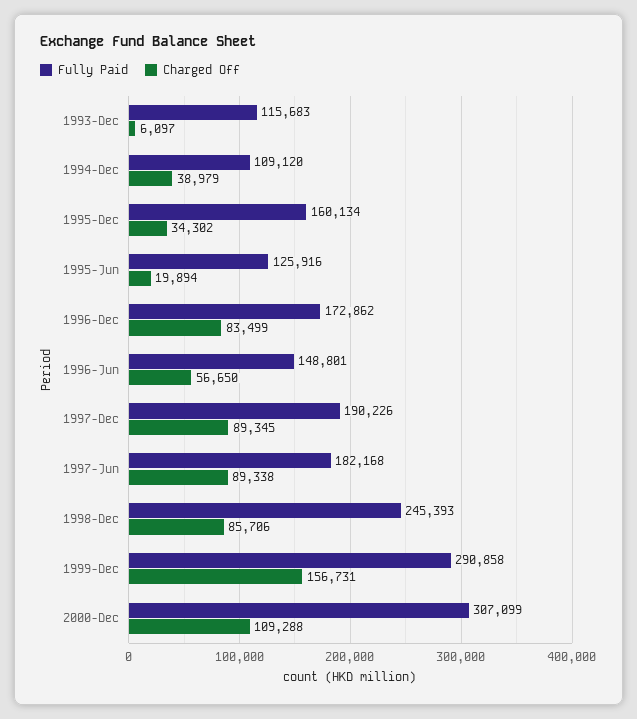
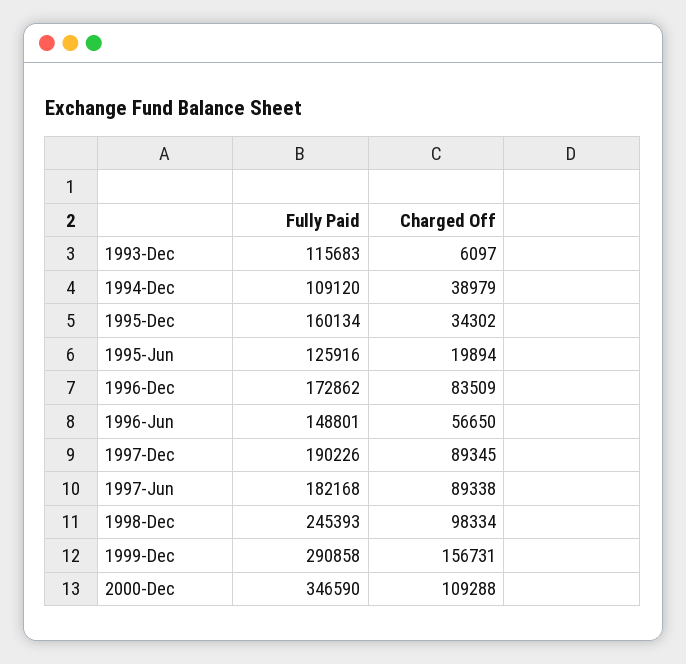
Charged Off, 1996-Dec: 83499 -> 83509
Charged Off, 1998-Dec: 85706 -> 98334
Fully Paid, 2000-Dec: 307099 -> 346590

